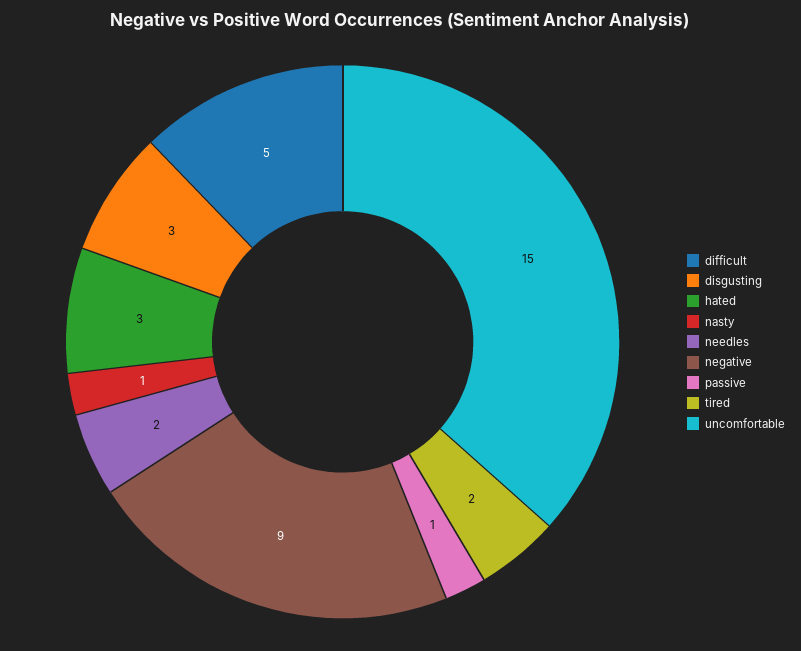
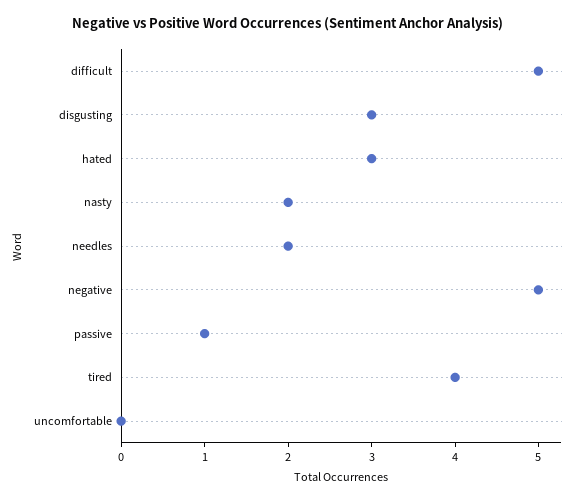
nasty: 1 -> 2
negative: 9 -> 5
tired: 2 -> 4
uncomfortable: 15 -> 0

